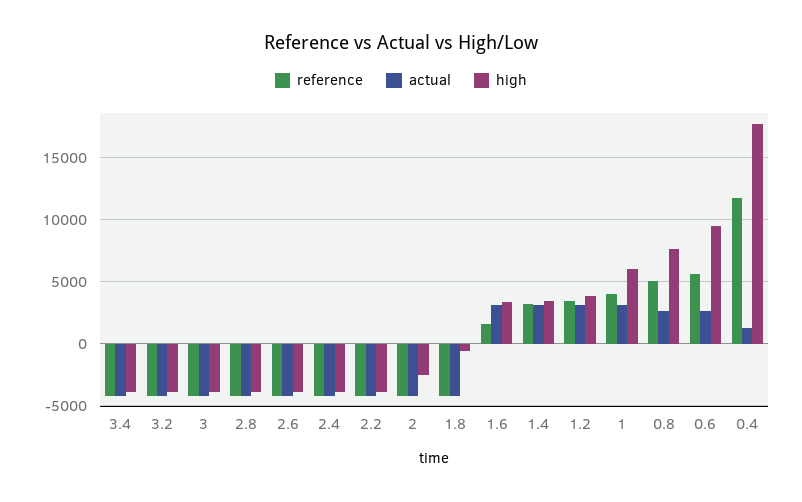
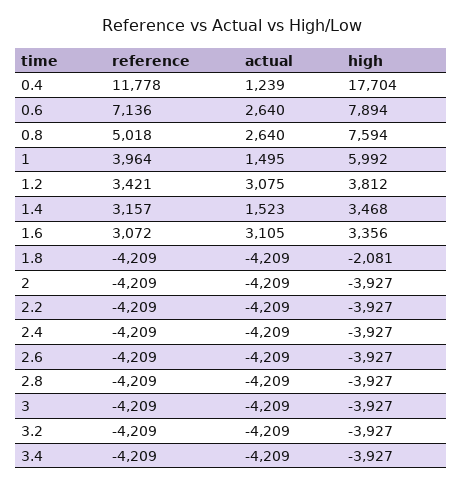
high, 2: -2500 -> -3927
high, 1.8: -500 -> -2081
reference, 1.6: 1500 -> 3072
actual, 1.4: 3000 -> 1523
actual, 1: 3000 -> 1495
reference, 0.6: 5500 -> 7136
high, 0.6: 9500 -> 7894

